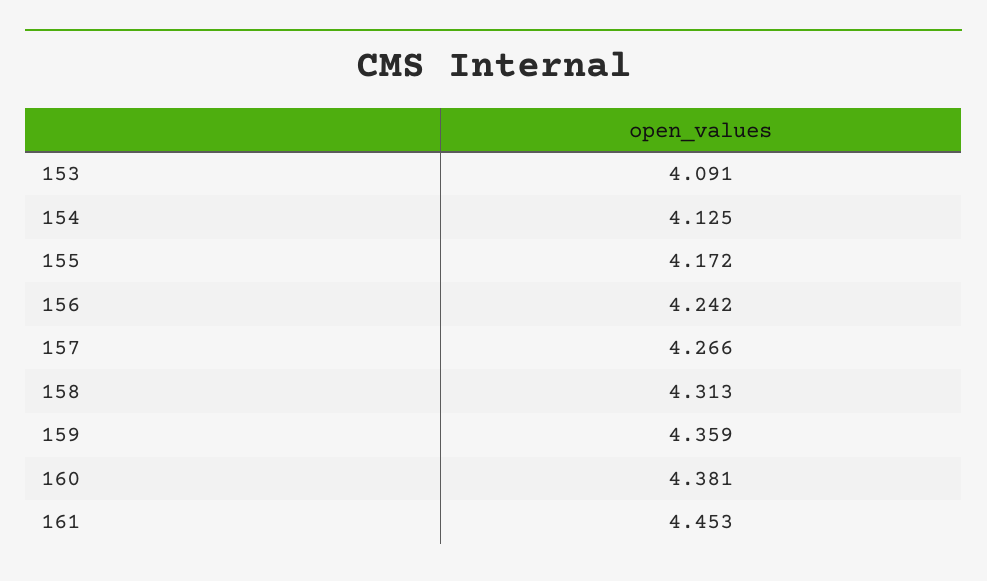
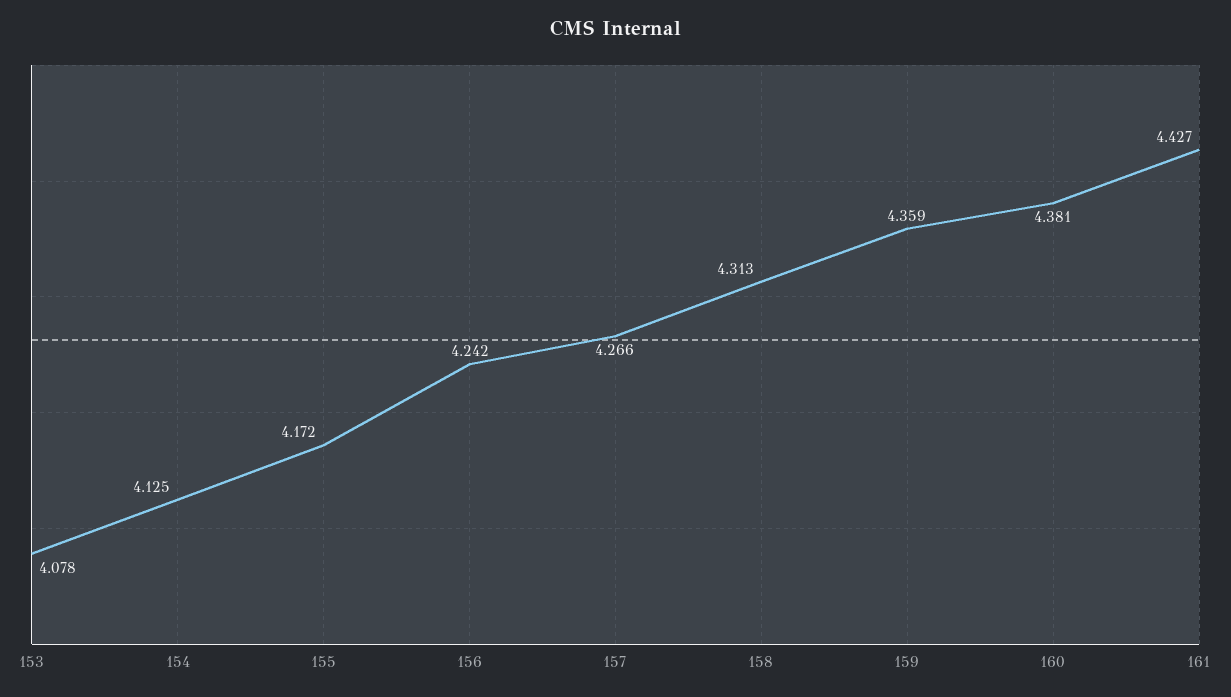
153: 4.091 -> 4.078
161: 4.453 -> 4.427

